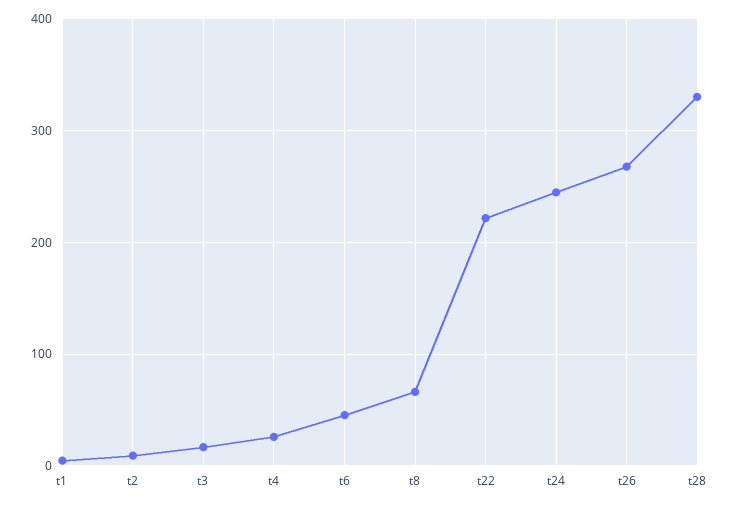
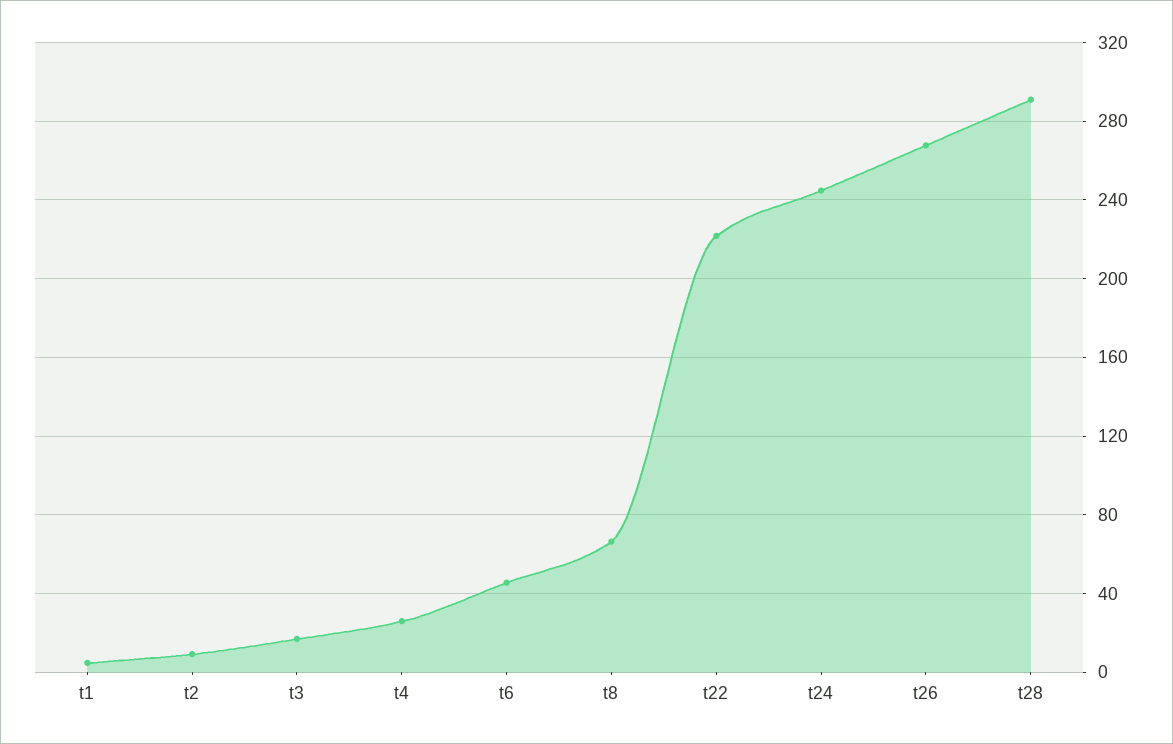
t28: 330 -> 290

